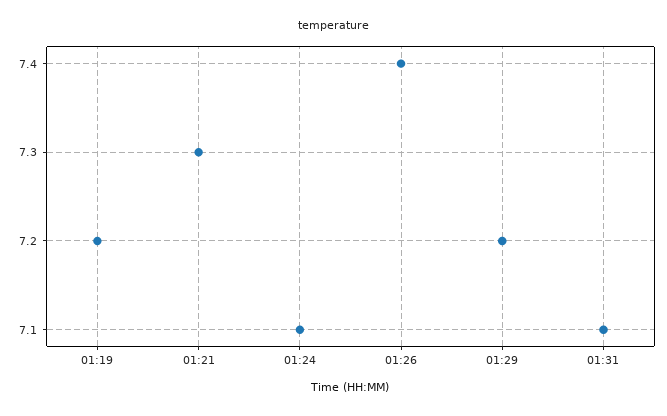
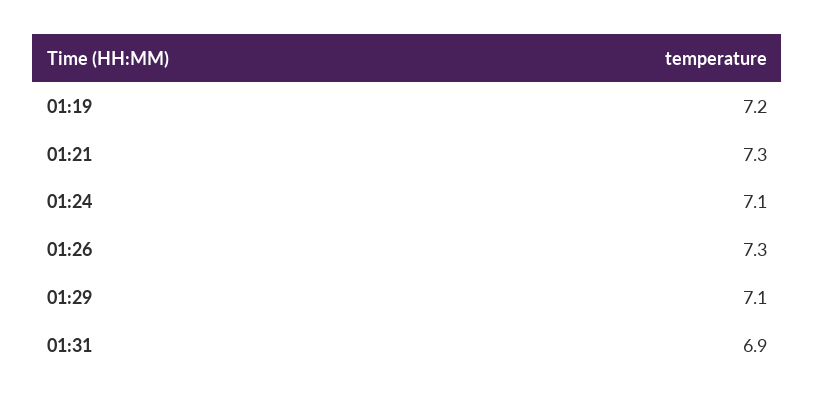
01:26: 7.4 -> 7.3
01:29: 7.2 -> 7.1
01:31: 7.1 -> 6.9

